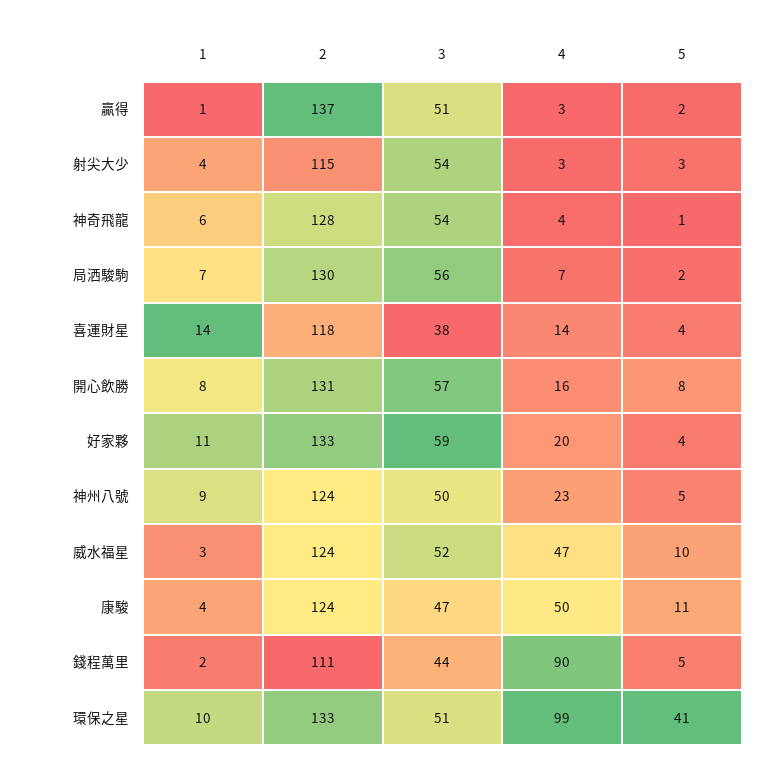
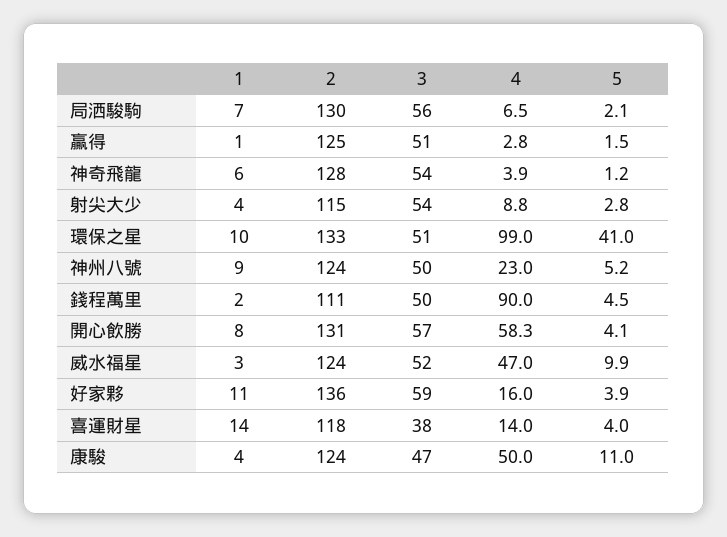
2, 贏得: 137 -> 125
4, 射尖大少: 3 -> 8.8
4, 開心飲勝: 16 -> 58.3
5, 開心飲勝: 8 -> 4.1
2, 好家夥: 133 -> 136
4, 好家夥: 20 -> 16
3, 錢程萬里: 44 -> 50

